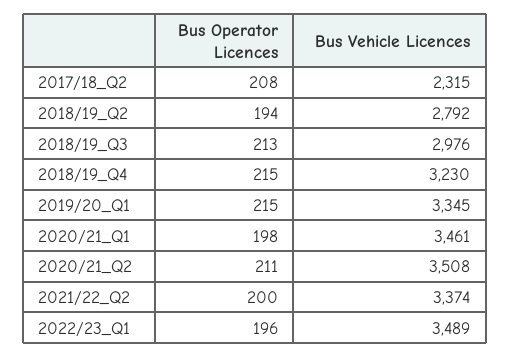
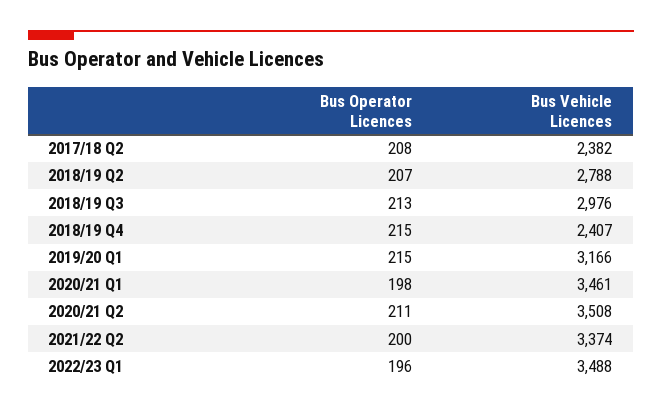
Bus Vehicle Licences, 2017/18_Q2: 2315 -> 2382
Bus Operator Licences, 2018/19_Q2: 194 -> 207
Bus Vehicle Licences, 2018/19_Q2: 2792 -> 2788
Bus Vehicle Licences, 2018/19_Q4: 3230 -> 2407
Bus Vehicle Licences, 2019/20_Q1: 3345 -> 3166
Bus Vehicle Licences, 2022/23_Q1: 3489 -> 3488

